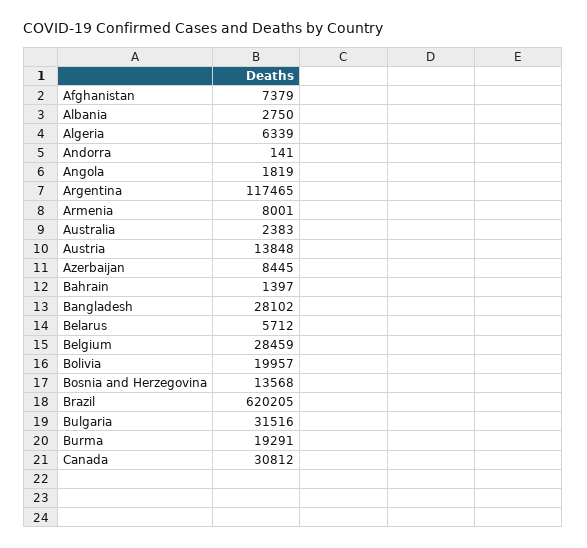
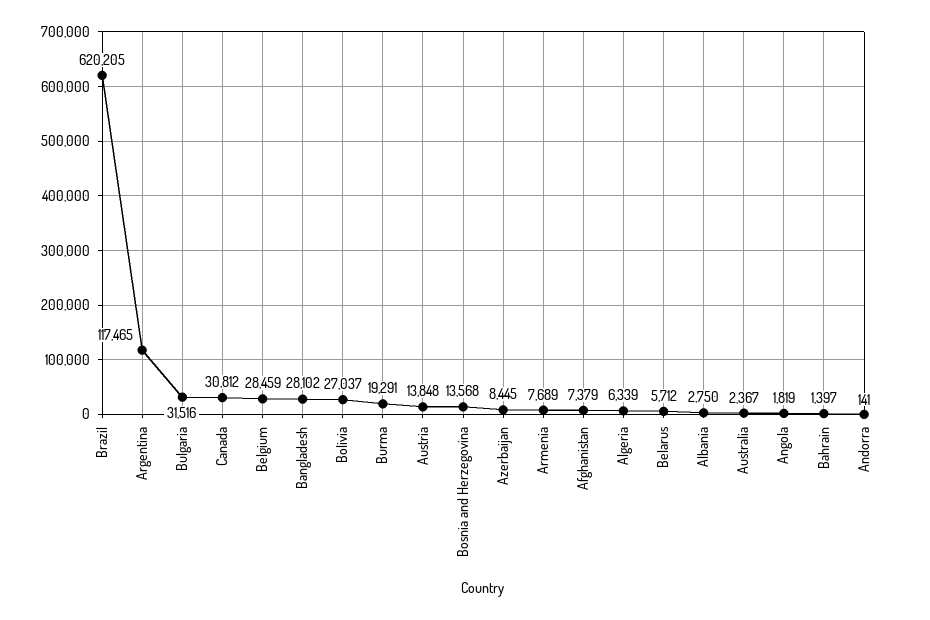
Armenia: 8001 -> 7689
Australia: 2383 -> 2367
Bolivia: 19957 -> 27037

